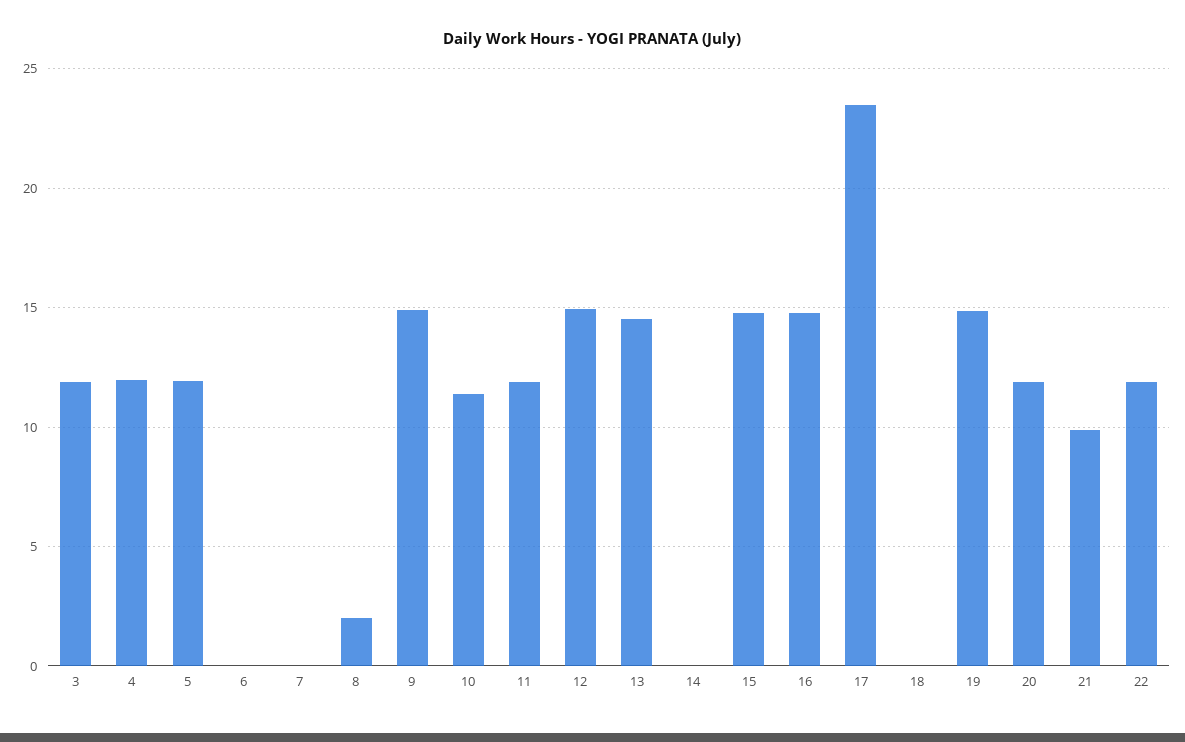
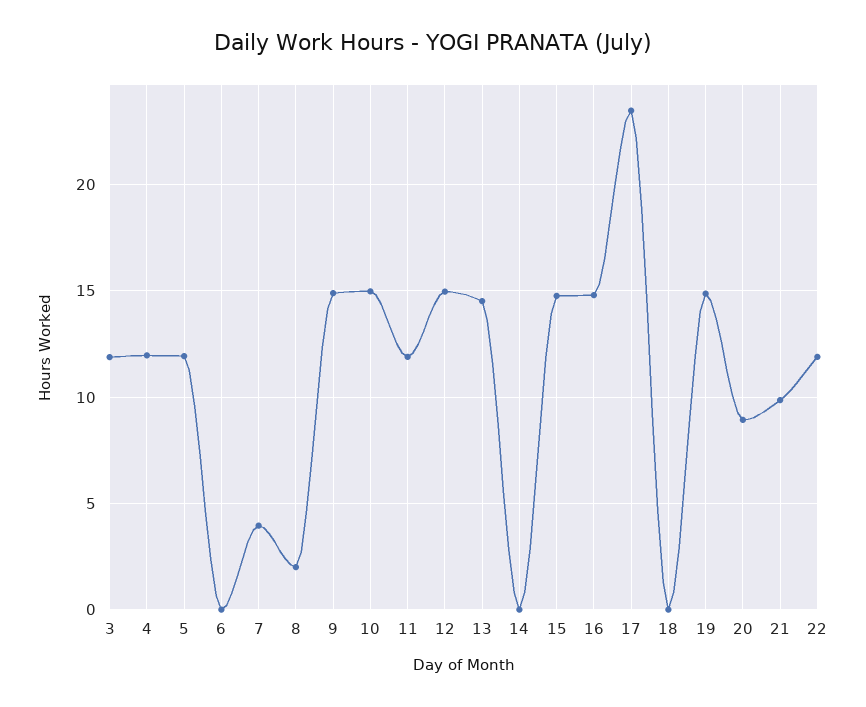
7: 0 -> 4
10: 11.5 -> 15
20: 12 -> 9

